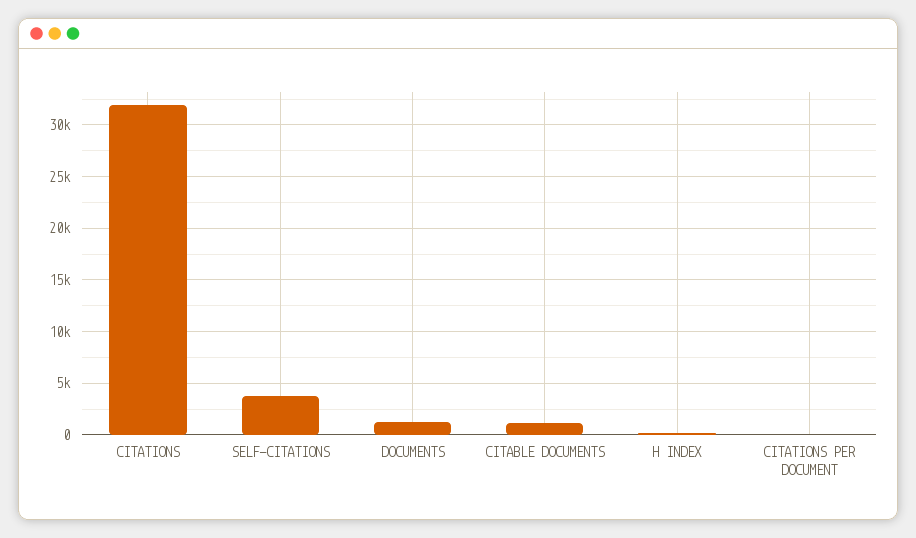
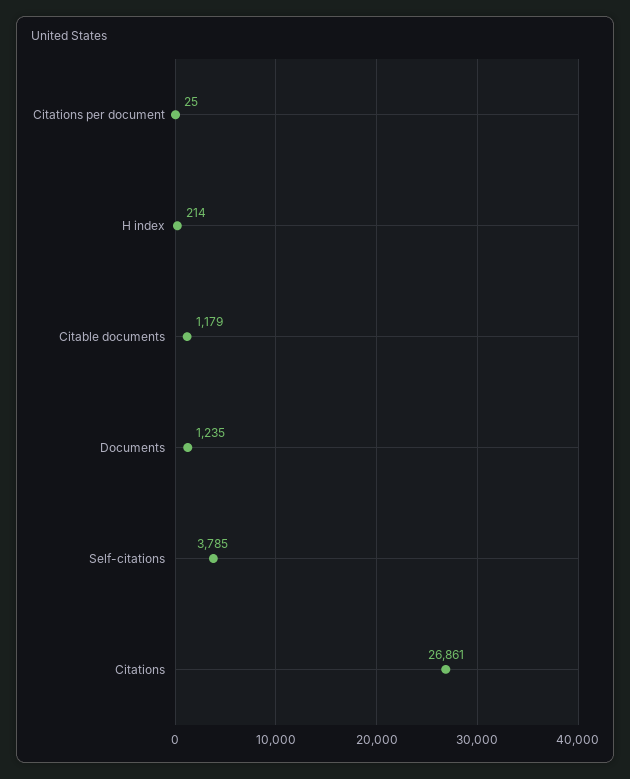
CITATIONS: 32000 -> 26861

